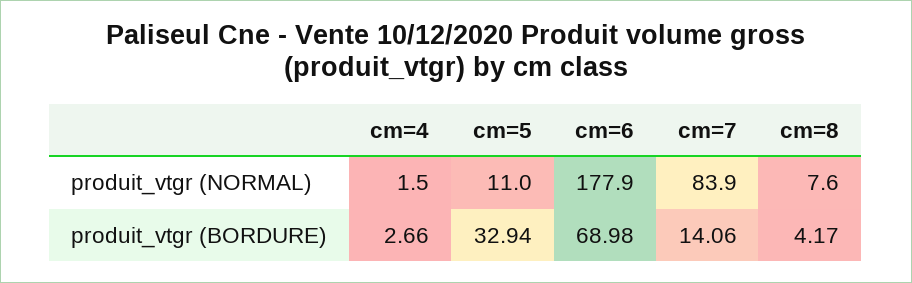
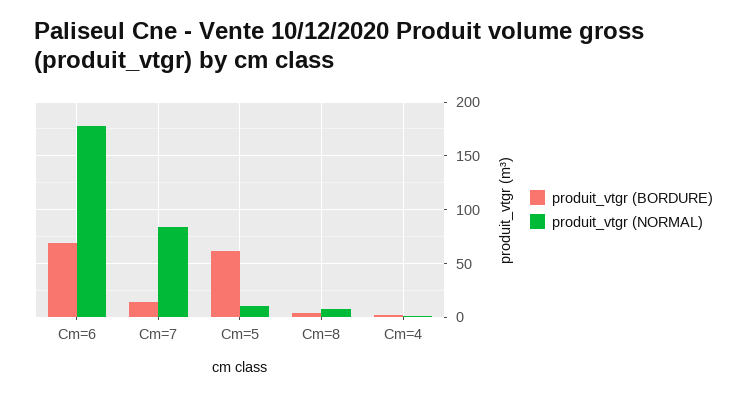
produit_vtgr (BORDURE), cm=5: 32.94 -> 60

